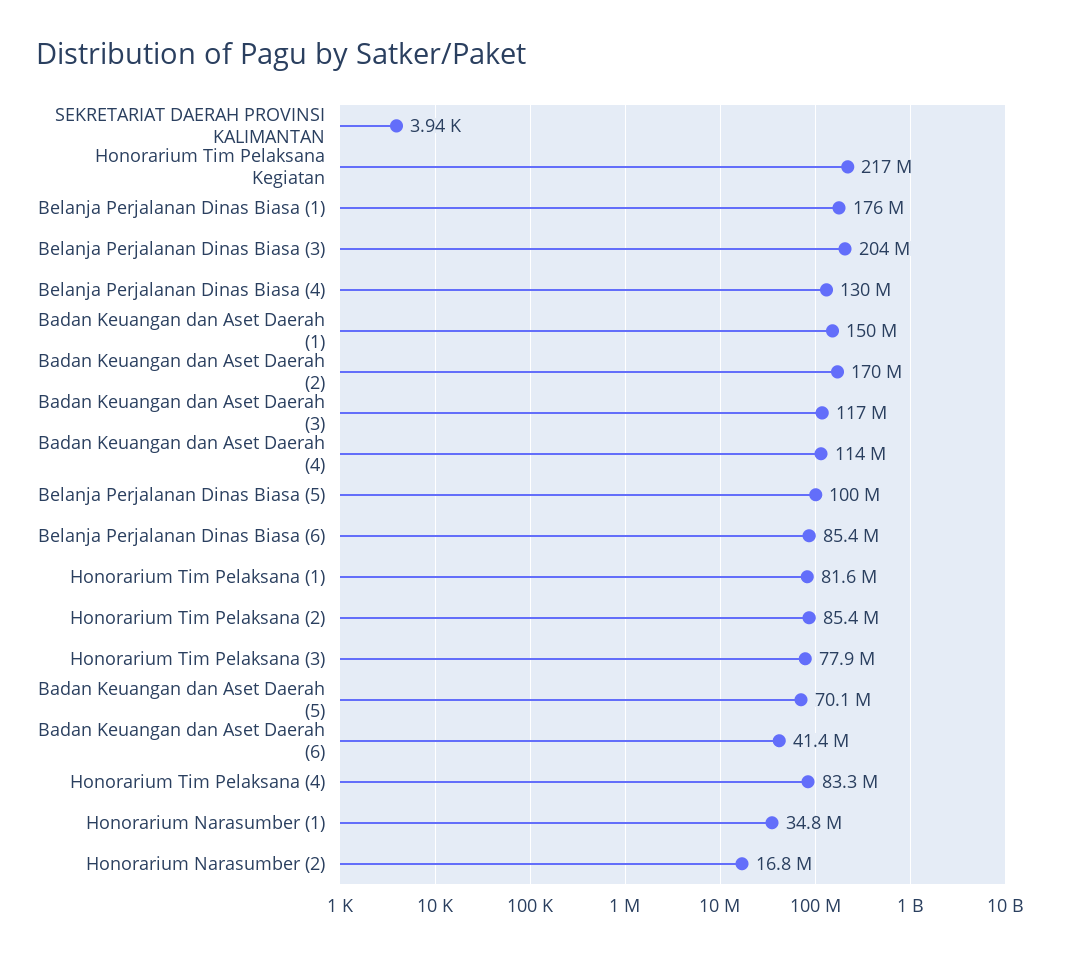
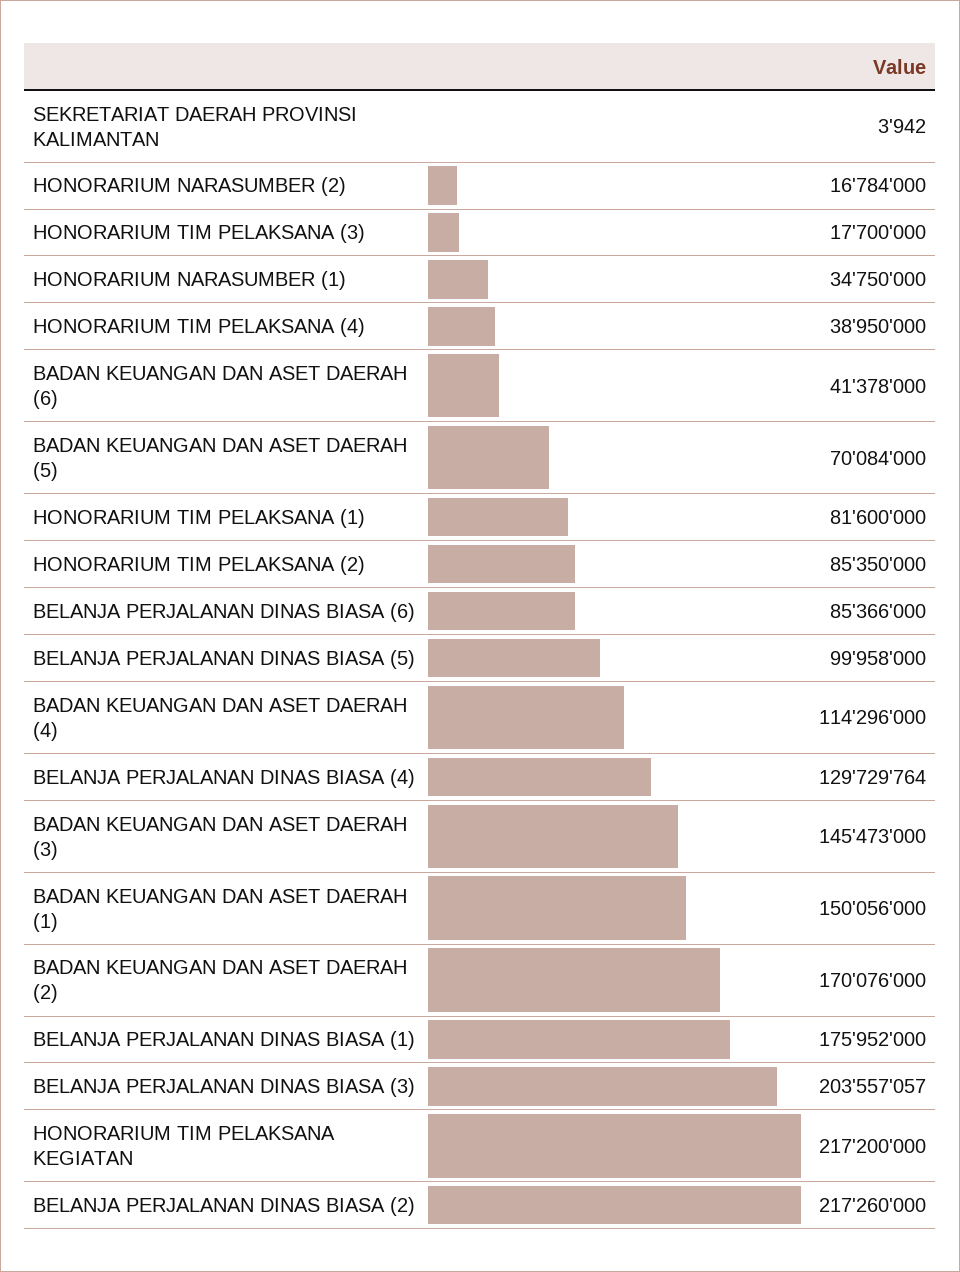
Badan Keuangan dan Aset Daerah (3): 117000000 -> 145473000
Honorarium Tim Pelaksana (3): 77900000 -> 17700000
Honorarium Tim Pelaksana (4): 83300000 -> 38950000
BELANJA PERJALANAN DINAS BIASA (2): none -> 217260000

